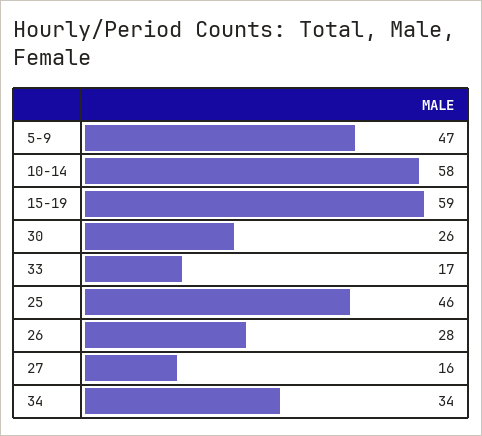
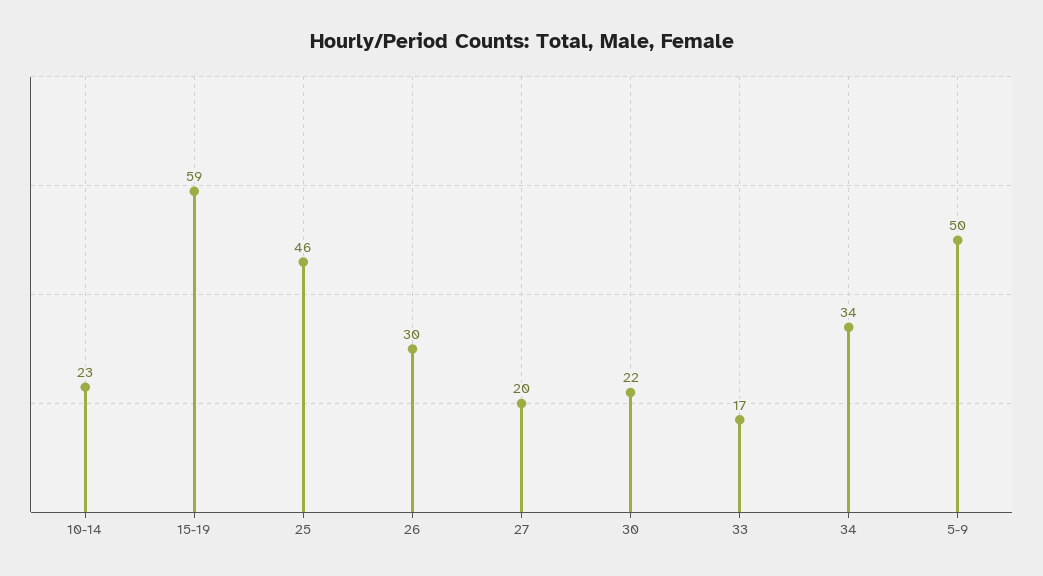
5-9: 47 -> 50
10-14: 58 -> 23
30: 26 -> 22
26: 28 -> 30
27: 16 -> 20

